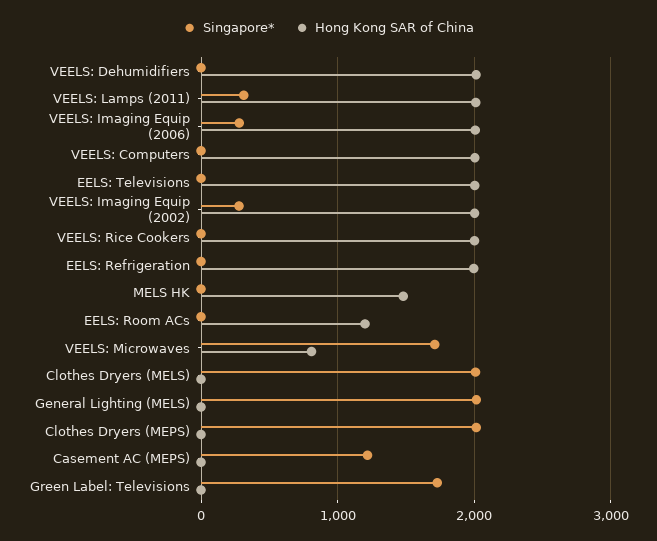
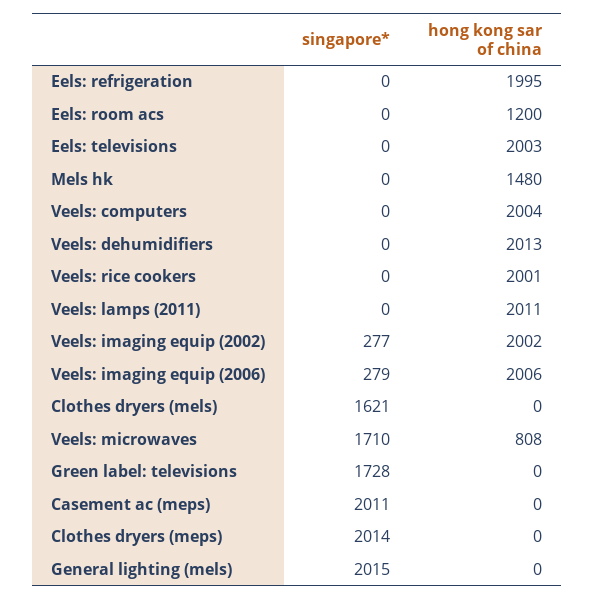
Singapore*, VEELS: Lamps (2011): 300 -> 0
Singapore*, Clothes Dryers (MELS): 2000 -> 1621
Singapore*, Casement AC (MEPS): 1200 -> 2011

